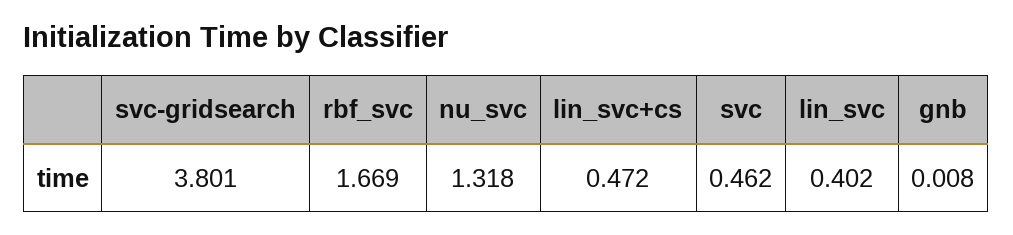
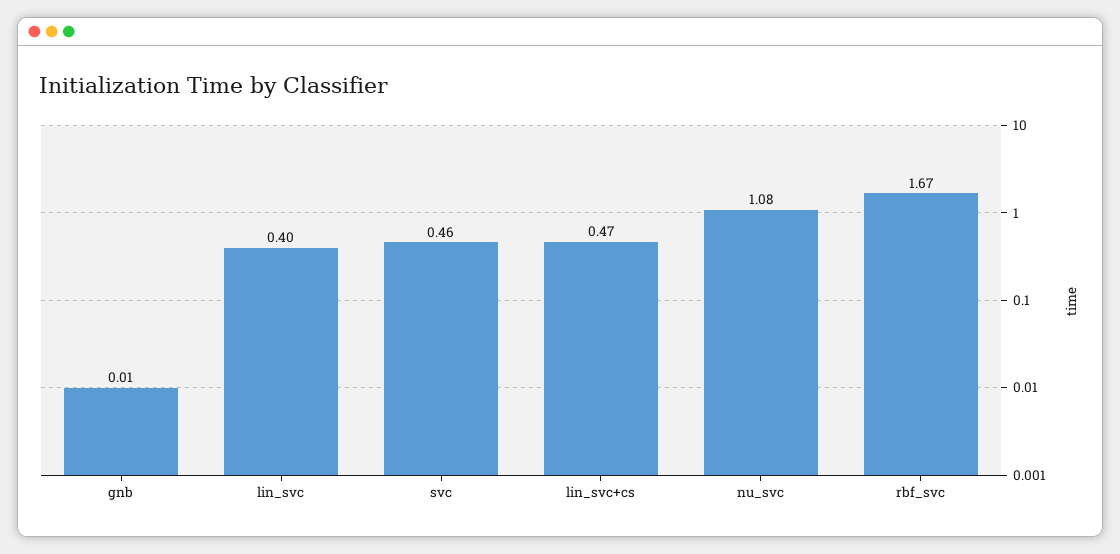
svc-gridsearch: 3.801 -> none
nu_svc: 1.318 -> 1.08

